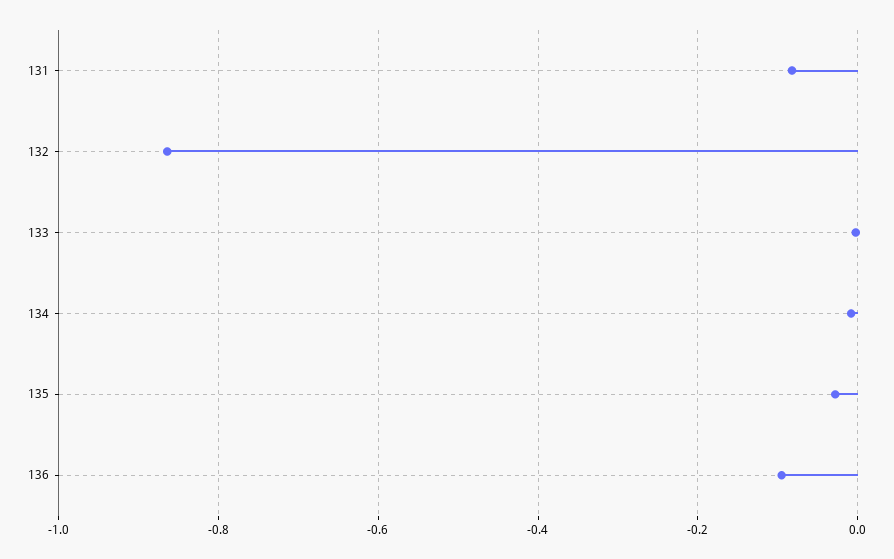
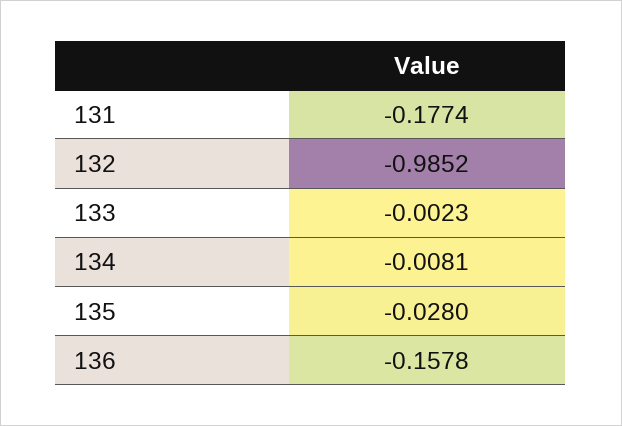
131: -0.08 -> -0.1774
132: -0.86 -> -0.9852
136: -0.1 -> -0.1578

